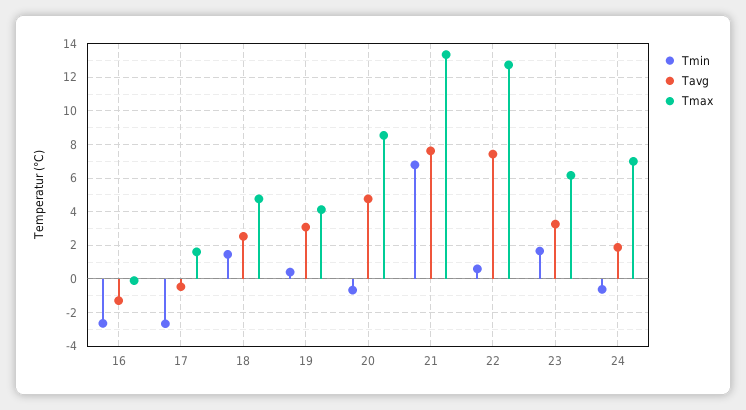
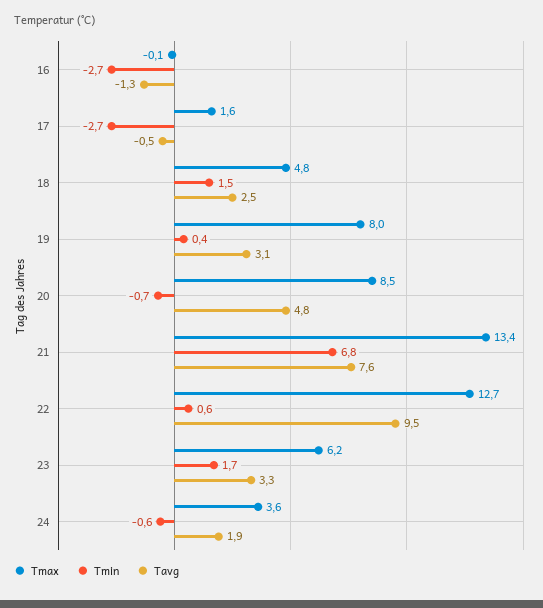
Tmax, 19: 4 -> 8
Tavg, 22: 7.5 -> 9.5
Tmax, 24: 7 -> 3.6

